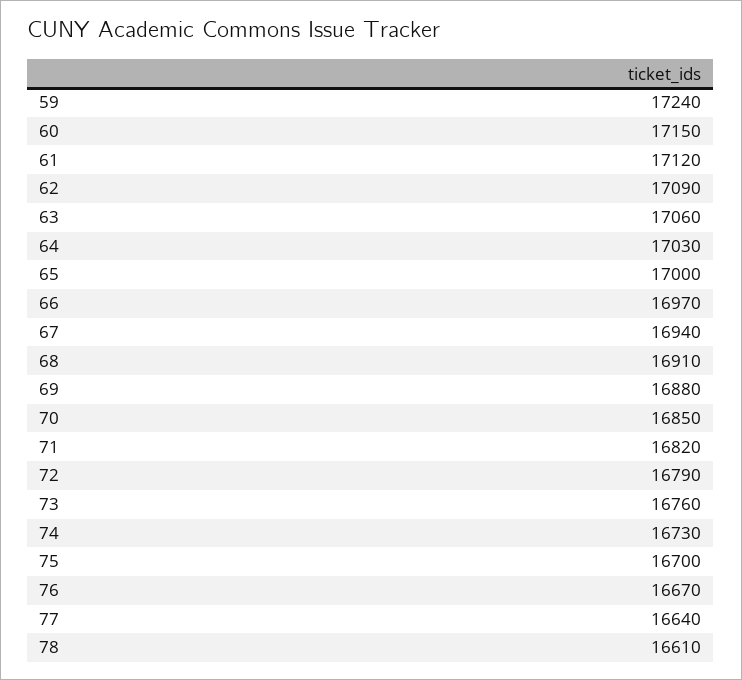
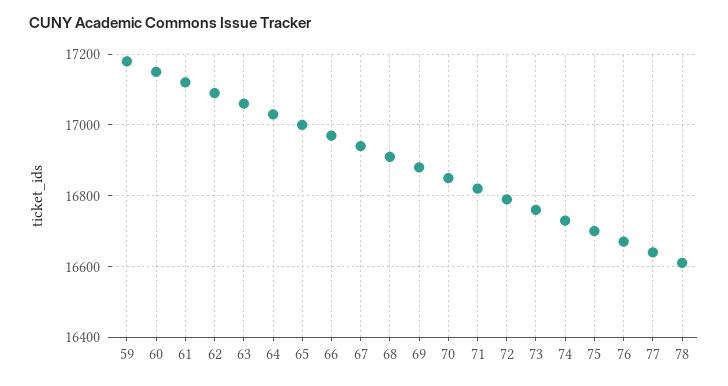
59: 17240 -> 17180

